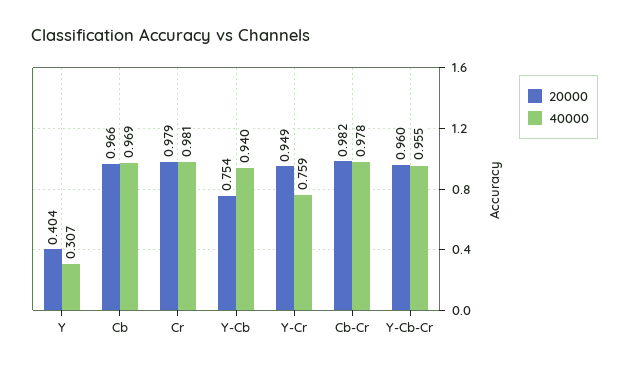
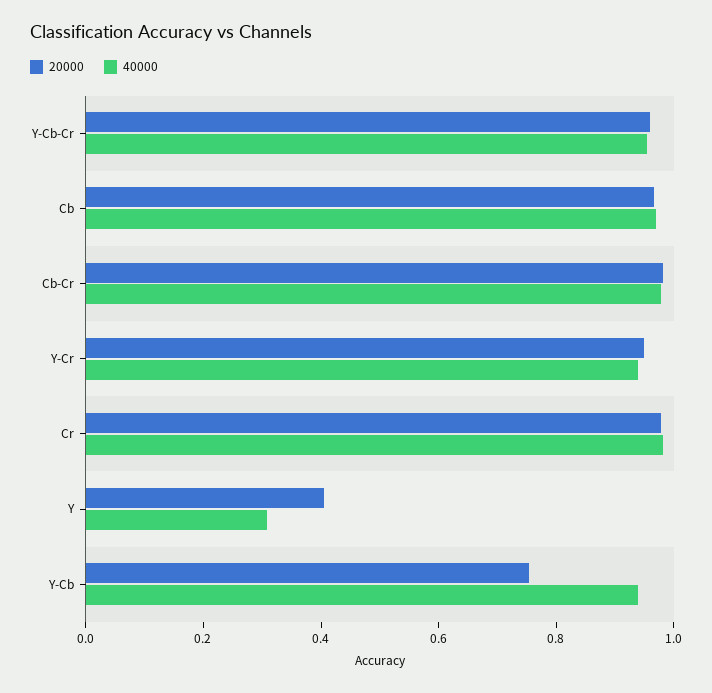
40000, Y-Cr: 0.759 -> 0.95

